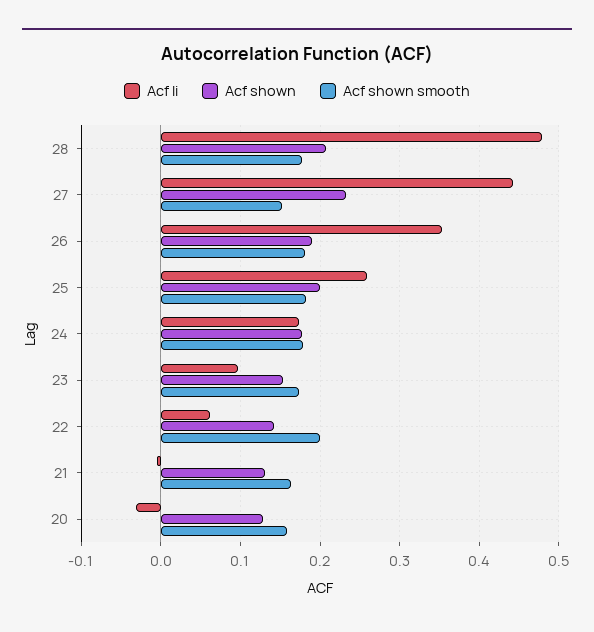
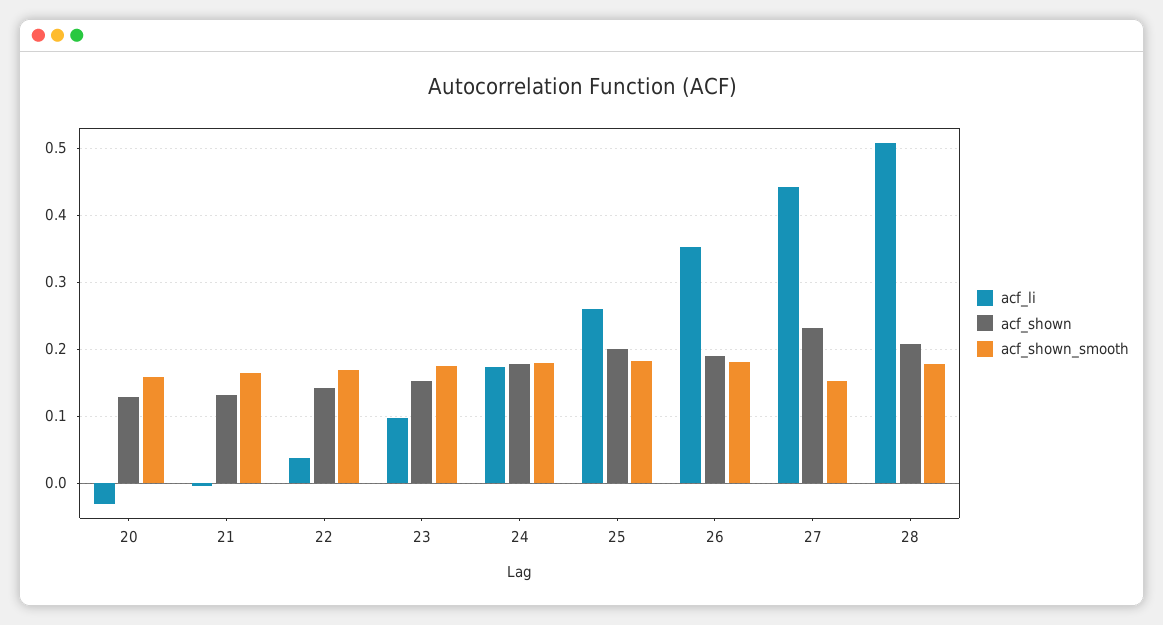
Acf li, 28: 0.48 -> 0.51
Acf li, 22: 0.06 -> 0.04
Acf shown smooth, 22: 0.2 -> 0.17

